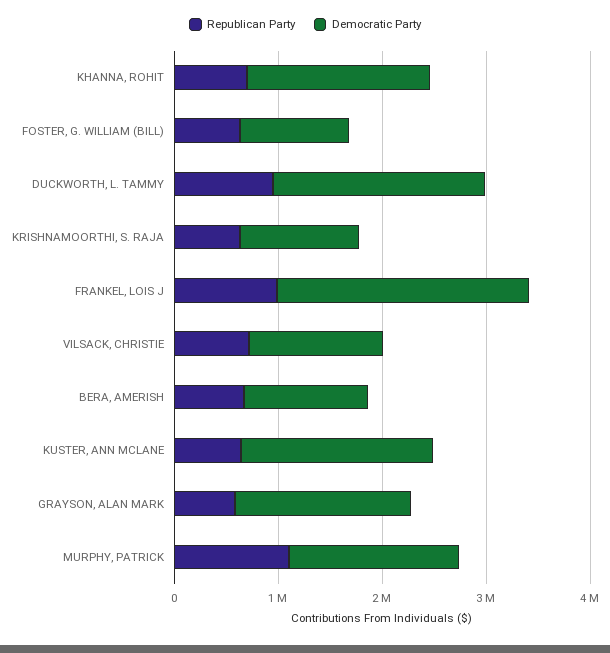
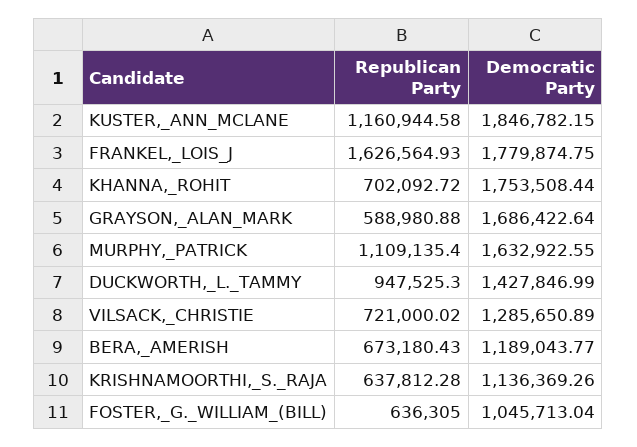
Democratic Party, DUCKWORTH, L. TAMMY: 2000000 -> 1427846.99
Republican Party, FRANKEL, LOIS J: 1000000 -> 1626564.93
Democratic Party, FRANKEL, LOIS J: 2400000 -> 1779874.75
Republican Party, KUSTER, ANN MCLANE: 600000 -> 1160944.58

